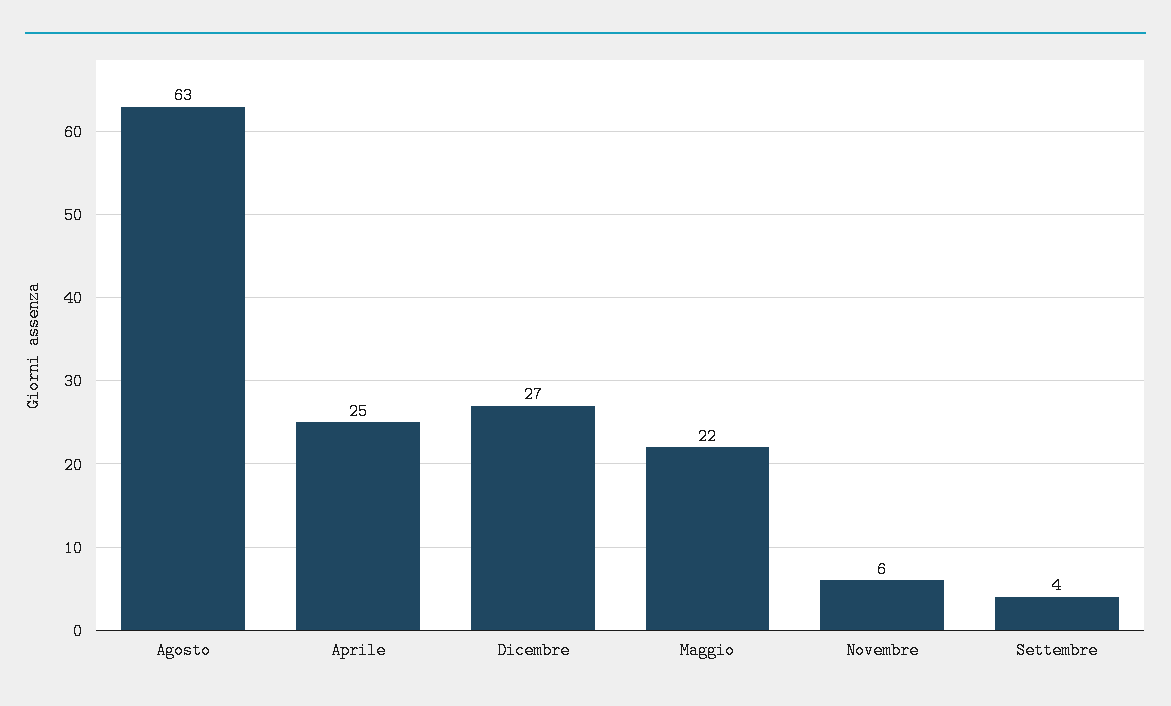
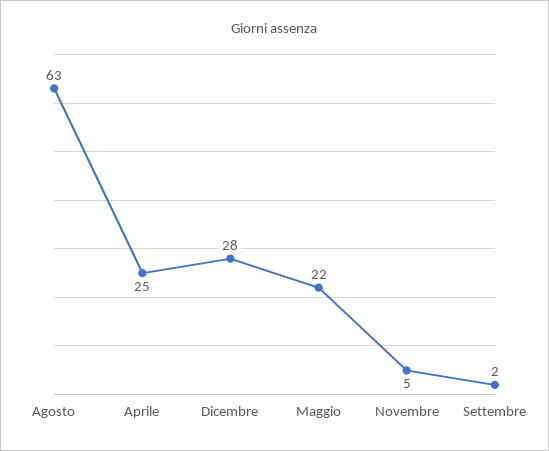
Dicembre: 27 -> 28
Novembre: 6 -> 5
Settembre: 4 -> 2

